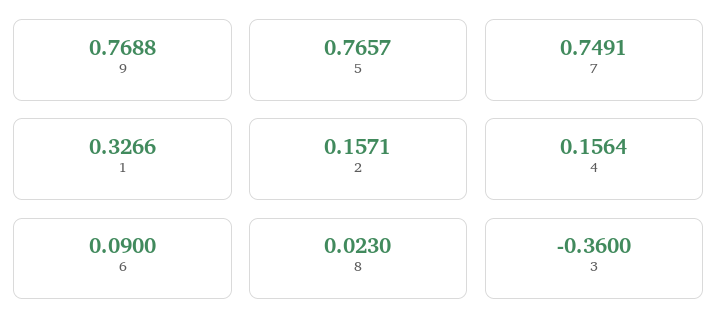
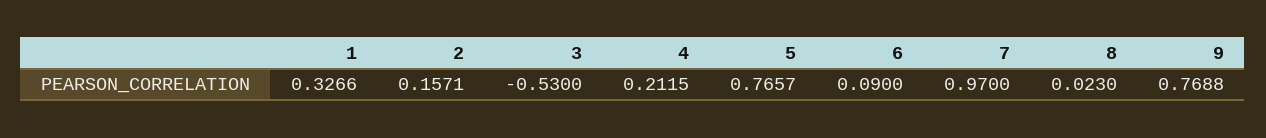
7: 0.7491 -> 0.97
4: 0.1564 -> 0.2115
3: -0.36 -> -0.53

